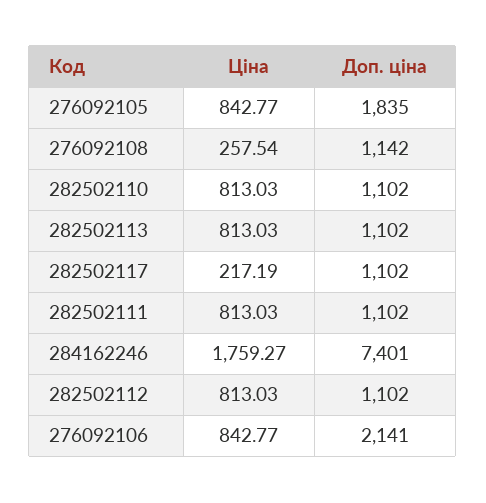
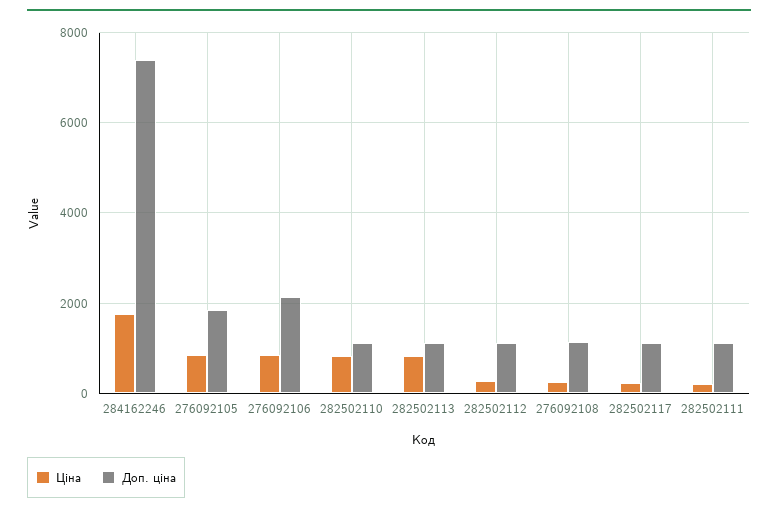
Ціна, 282502111: 813.03 -> 200
Ціна, 282502112: 813.03 -> 200

